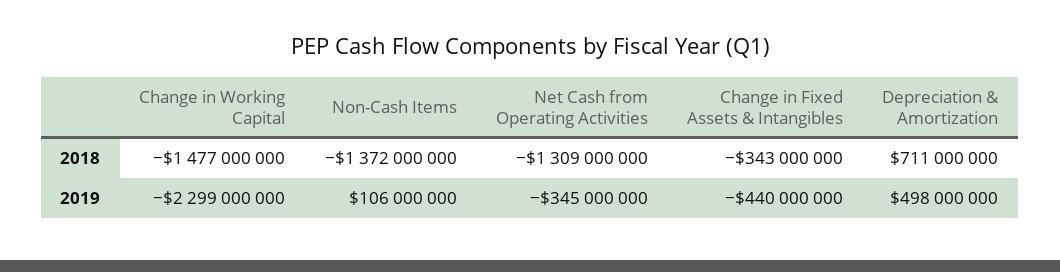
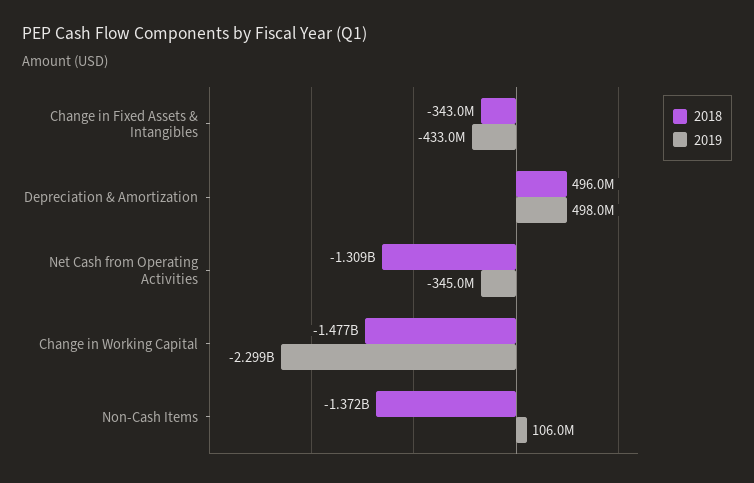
2018, Depreciation & Amortization: 711000000 -> 496000000
2019, Change in Fixed Assets & Intangibles: -440000000 -> -433000000

